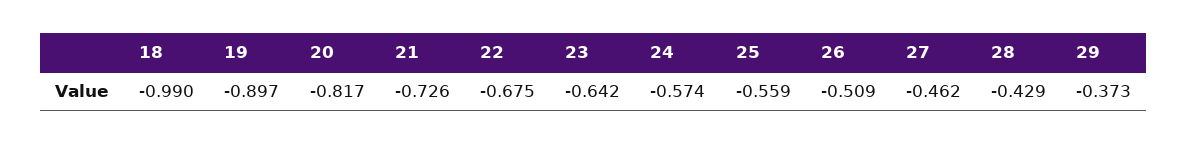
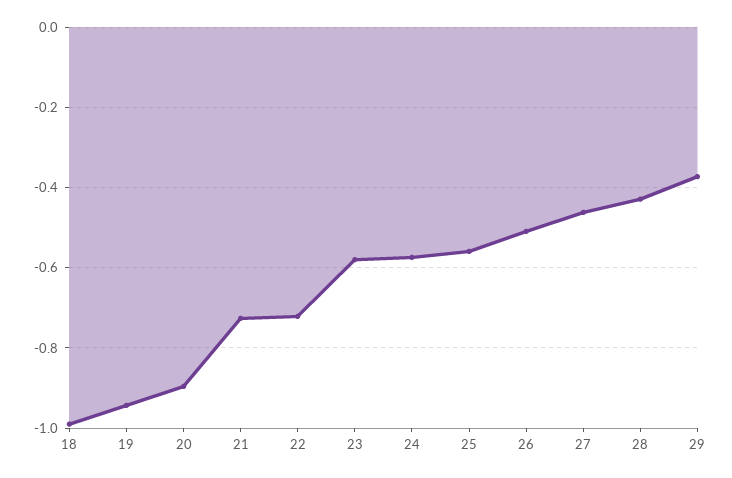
19: -0.897 -> -0.94
20: -0.817 -> -0.9
22: -0.675 -> -0.72
23: -0.642 -> -0.58

